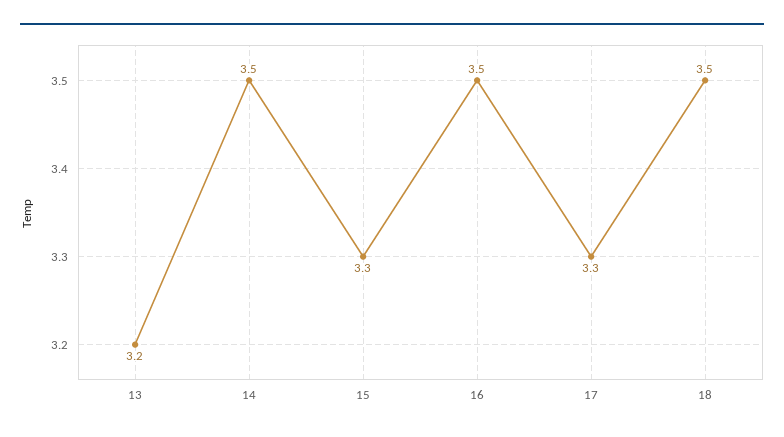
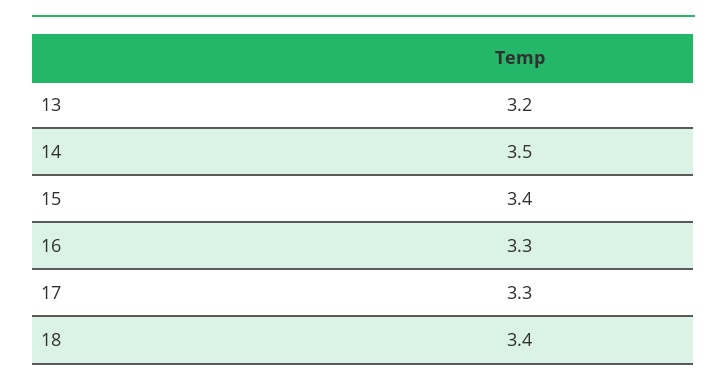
15: 3.3 -> 3.4
16: 3.5 -> 3.3
18: 3.5 -> 3.4

